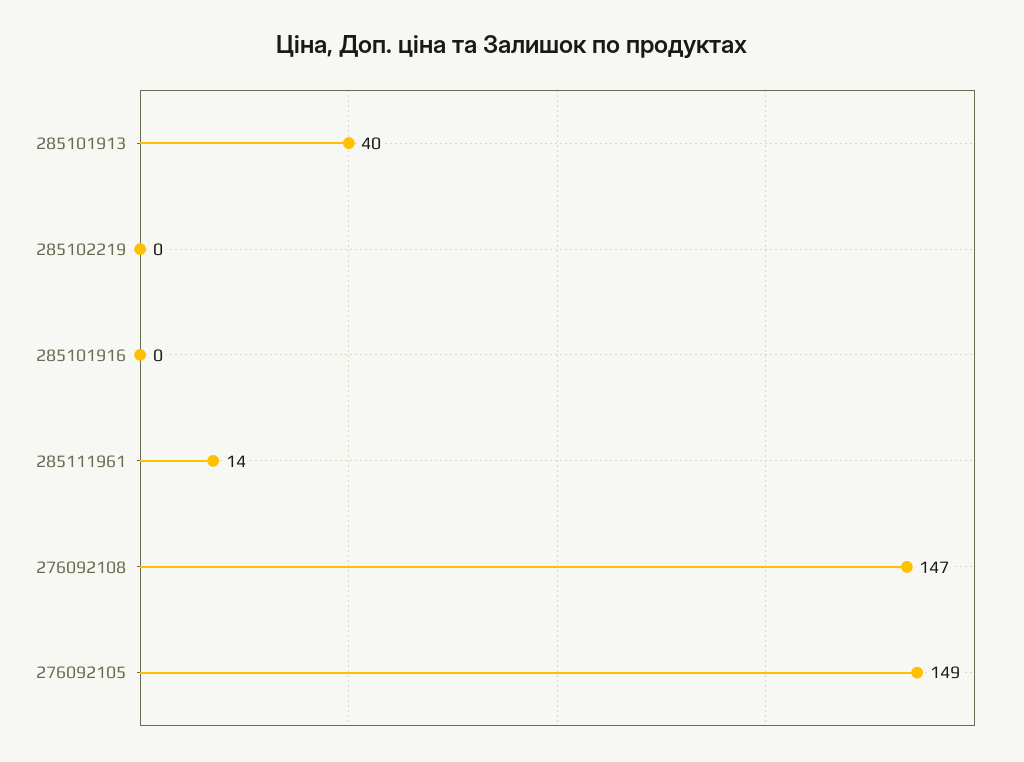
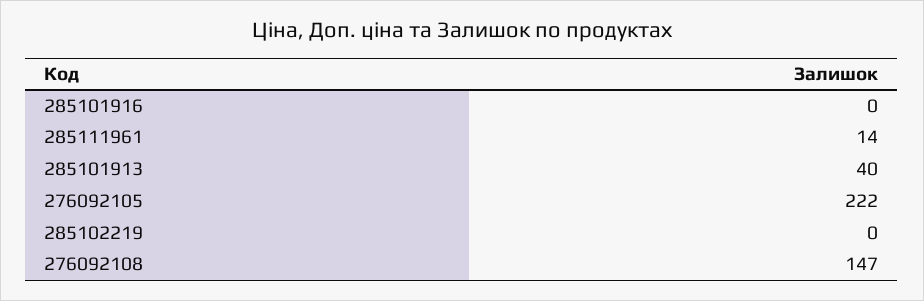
276092105: 149 -> 222

